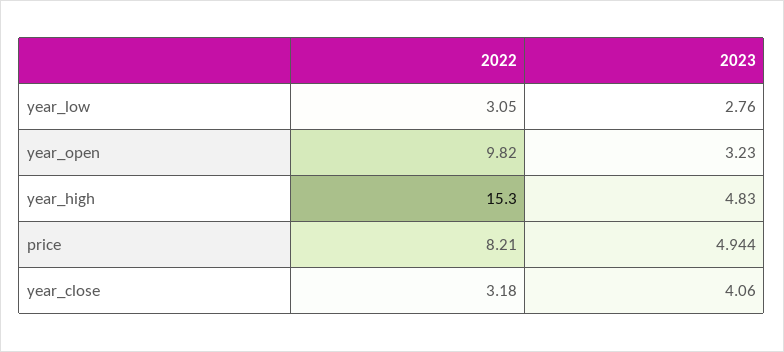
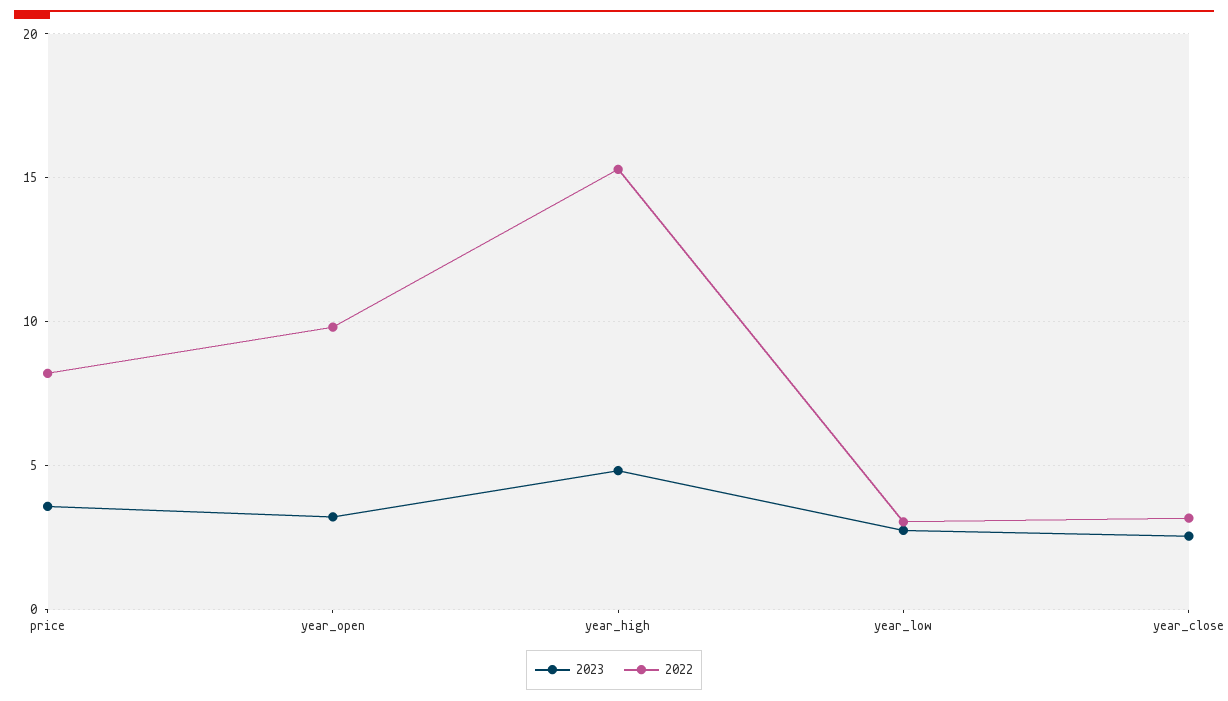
2023, price: 4.944 -> 3.5
2023, year_close: 4.06 -> 2.5

